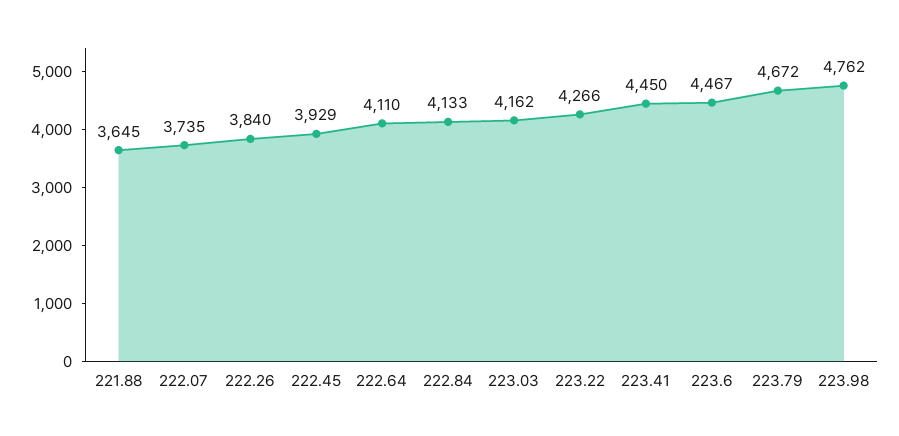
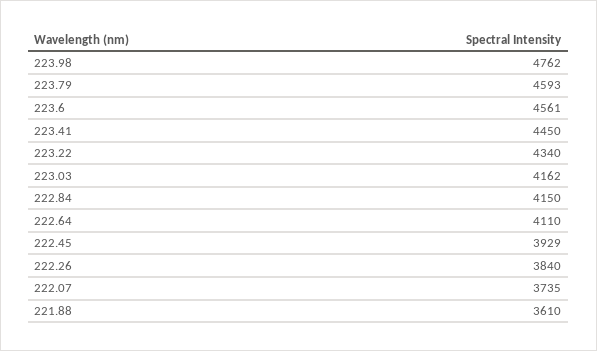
221.88: 3645 -> 3610
222.84: 4133 -> 4150
223.22: 4266 -> 4340
223.6: 4467 -> 4561
223.79: 4672 -> 4593

